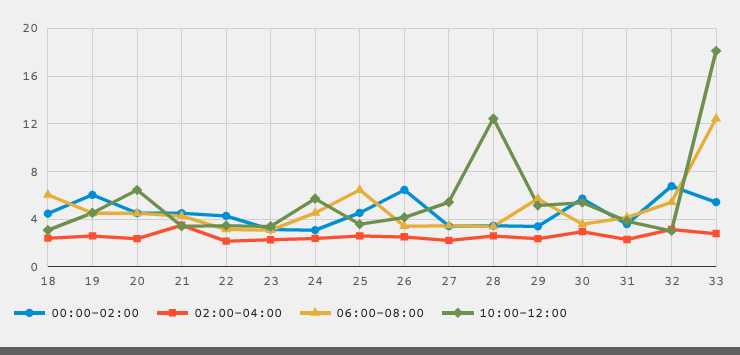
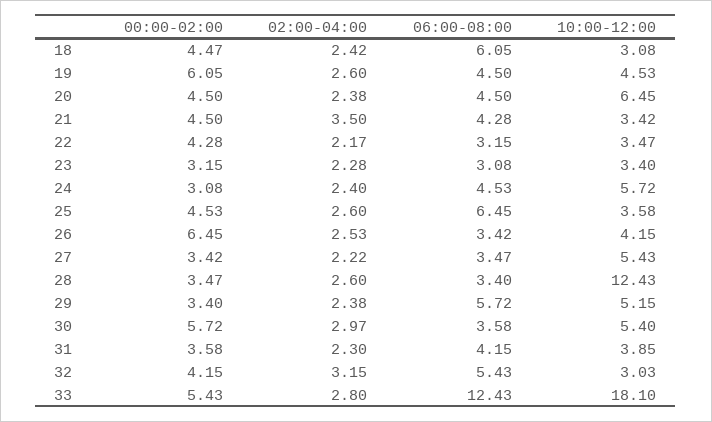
00:00-02:00, 32: 7 -> 4.15

